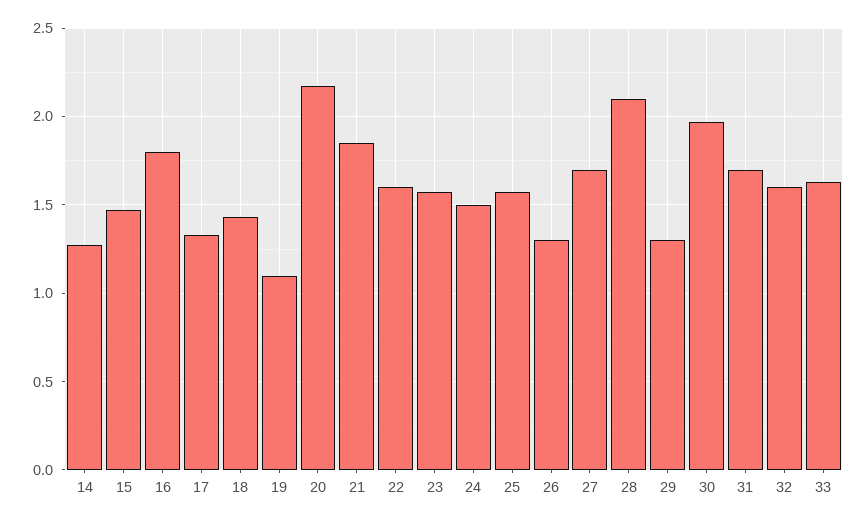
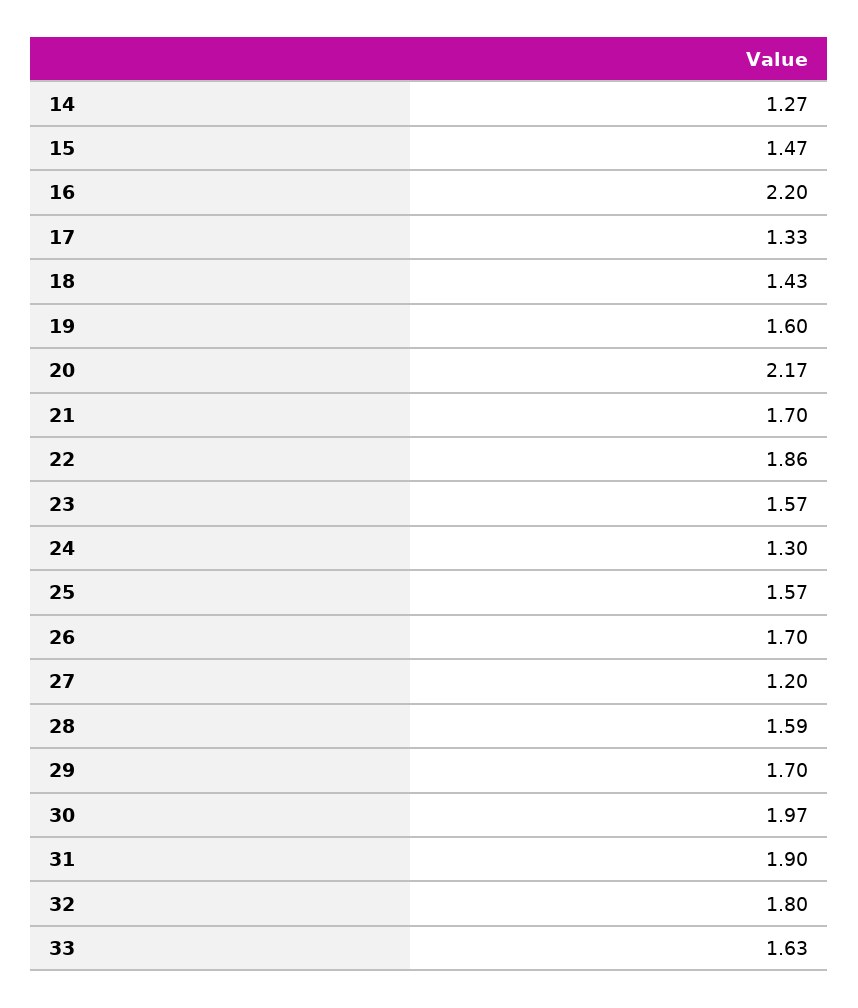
16: 1.8 -> 2.2
19: 1.1 -> 1.6
21: 1.85 -> 1.7
22: 1.6 -> 1.86
24: 1.5 -> 1.3
26: 1.3 -> 1.7
27: 1.7 -> 1.2
28: 2.1 -> 1.59
29: 1.3 -> 1.7
31: 1.7 -> 1.9
32: 1.6 -> 1.8

